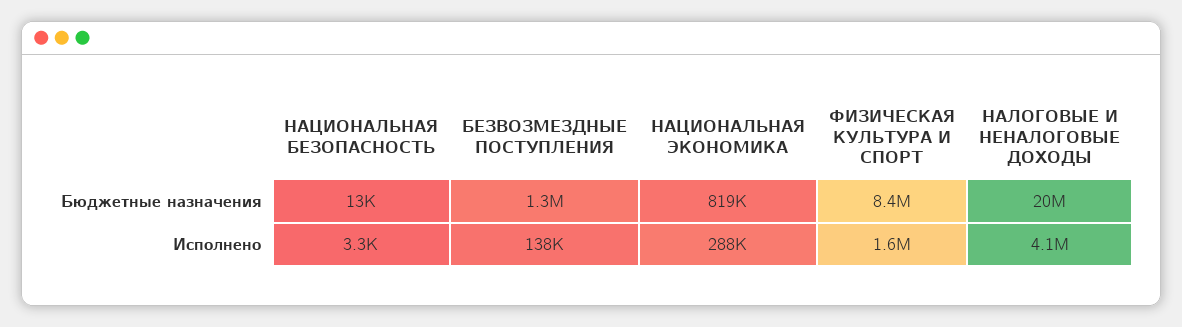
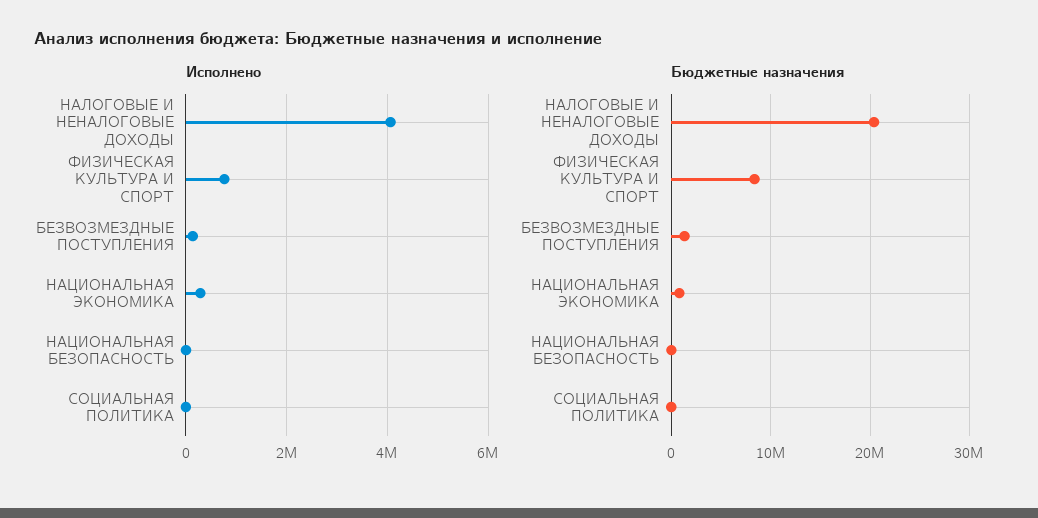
Исполнено, ФИЗИЧЕСКАЯ КУЛЬТУРА И СПОРТ: 1600000 -> 800000
Исполнено, СОЦИАЛЬНАЯ ПОЛИТИКА: none -> 0
Бюджетные назначения, СОЦИАЛЬНАЯ ПОЛИТИКА: none -> 0

